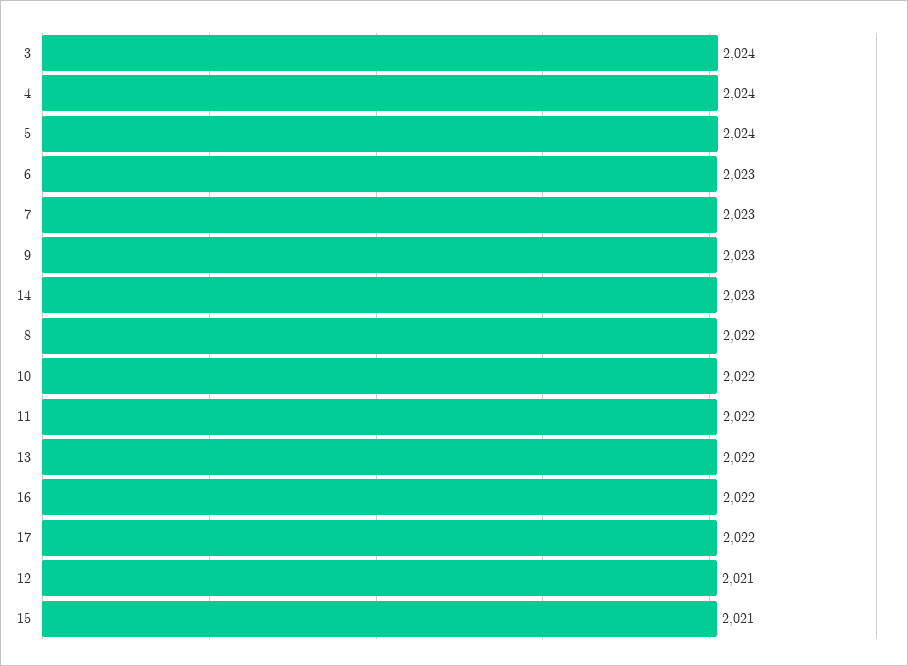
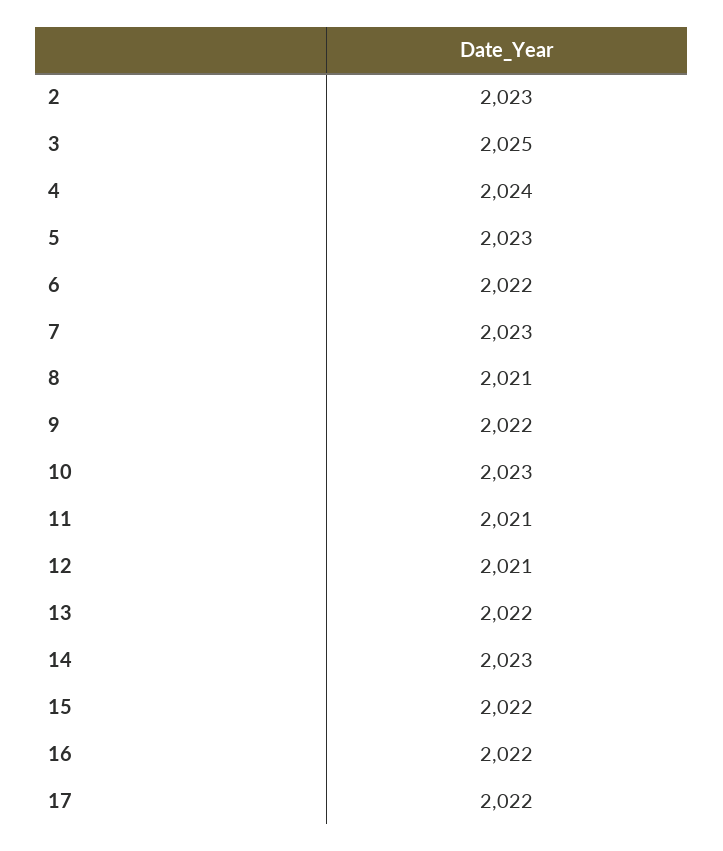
3: 2024 -> 2025
5: 2024 -> 2023
6: 2023 -> 2022
9: 2023 -> 2022
8: 2022 -> 2021
10: 2022 -> 2023
11: 2022 -> 2021
15: 2021 -> 2022
2: none -> 2023

